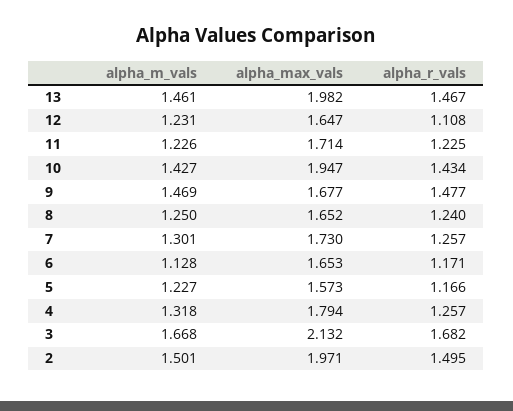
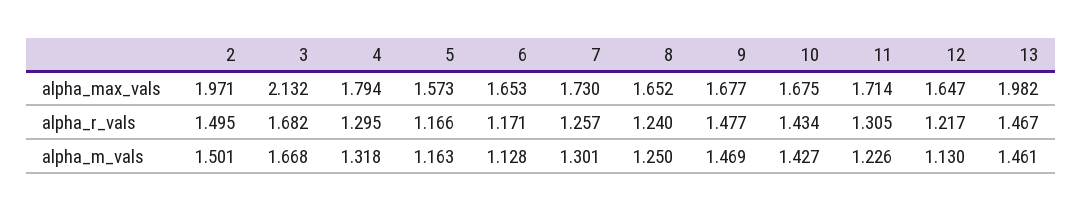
alpha_m_vals, 12: 1.231 -> 1.13
alpha_r_vals, 12: 1.108 -> 1.217
alpha_r_vals, 11: 1.225 -> 1.305
alpha_max_vals, 10: 1.947 -> 1.675
alpha_m_vals, 5: 1.227 -> 1.163
alpha_r_vals, 4: 1.257 -> 1.295

